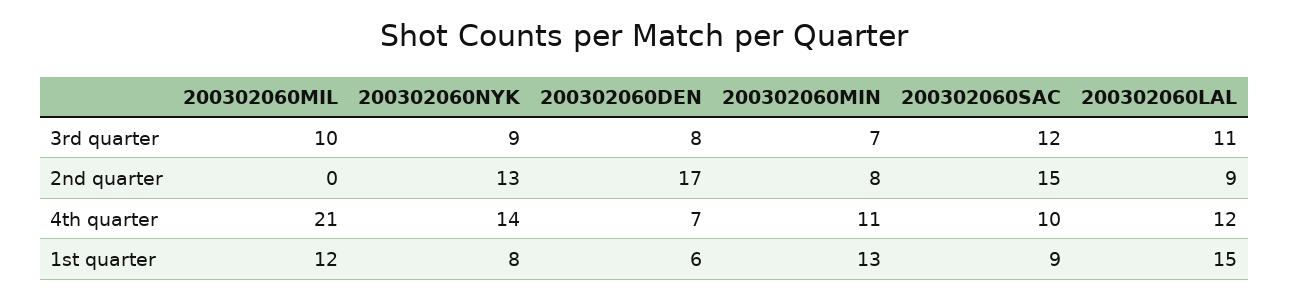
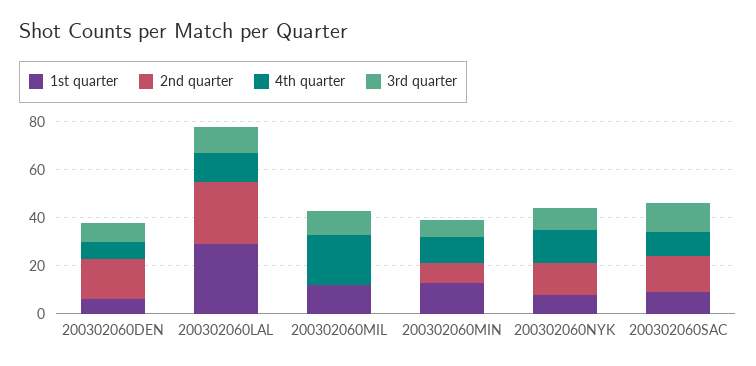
2nd quarter, 200302060LAL: 9 -> 25
1st quarter, 200302060LAL: 15 -> 30

